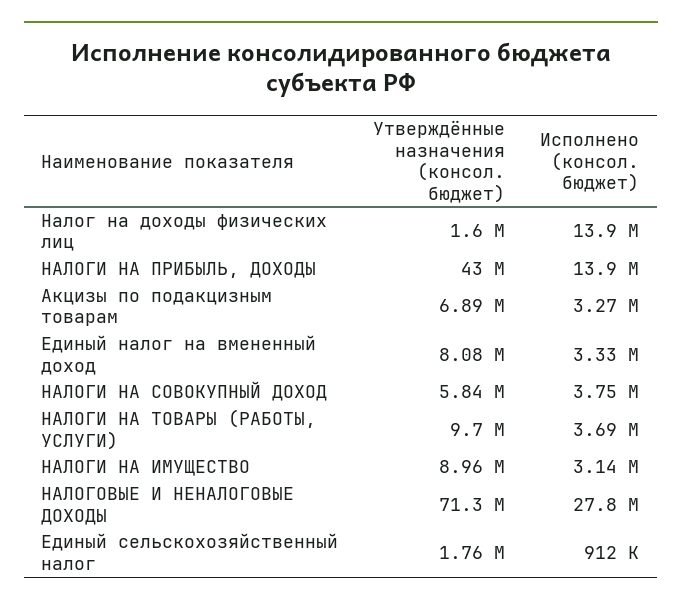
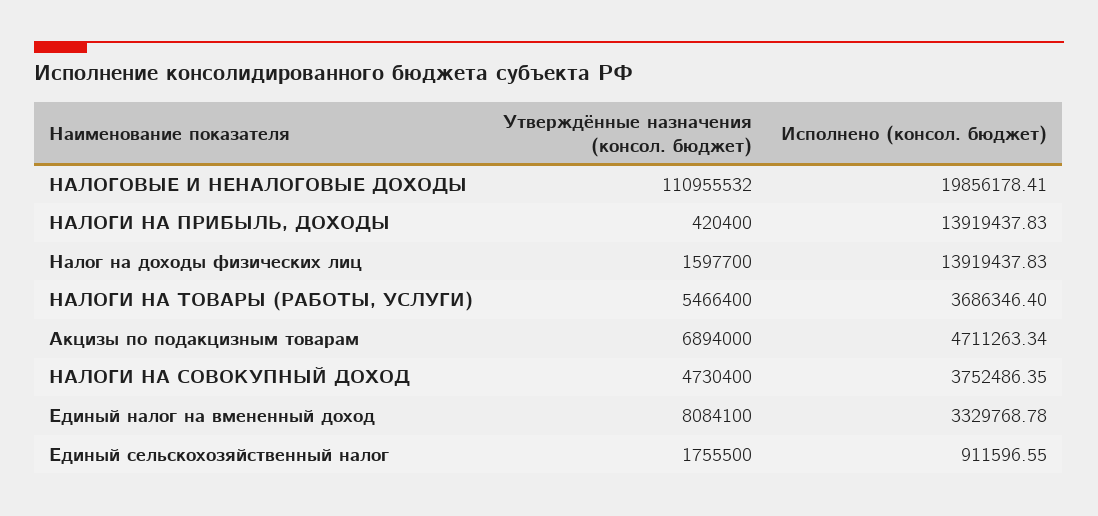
Утверждённые назначения (консол. бюджет), НАЛОГИ НА ПРИБЫЛЬ, ДОХОДЫ: 43000000 -> 420400
Исполнено (консол. бюджет), Акцизы по подакцизным товарам: 3270000 -> 4711263.34
Утверждённые назначения (консол. бюджет), НАЛОГИ НА СОВОКУПНЫЙ ДОХОД: 5840000 -> 4730400
Утверждённые назначения (консол. бюджет), НАЛОГИ НА ТОВАРЫ (РАБОТЫ, УСЛУГИ): 9700000 -> 5466400
Утверждённые назначения (консол. бюджет), НАЛОГИ НА ИМУЩЕСТВО: 8960000 -> none
Исполнено (консол. бюджет), НАЛОГИ НА ИМУЩЕСТВО: 3140000 -> none
Утверждённые назначения (консол. бюджет), НАЛОГОВЫЕ И НЕНАЛОГОВЫЕ ДОХОДЫ: 71300000 -> 110955532
Исполнено (консол. бюджет), НАЛОГОВЫЕ И НЕНАЛОГОВЫЕ ДОХОДЫ: 27800000 -> 19856178.41

